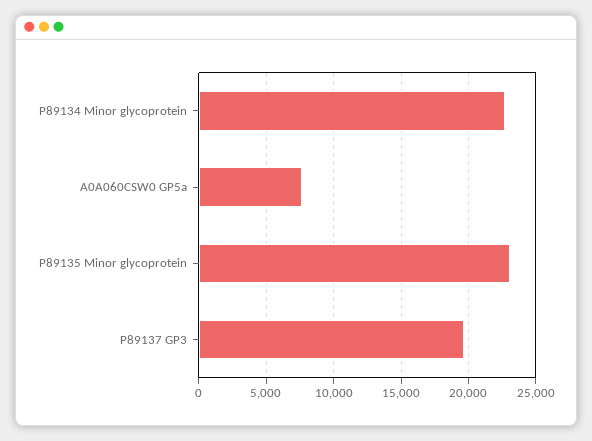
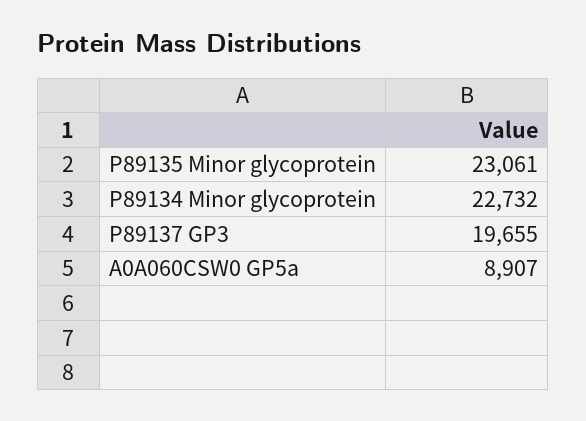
A0A060CSW0 GP5a: 7500 -> 8907

